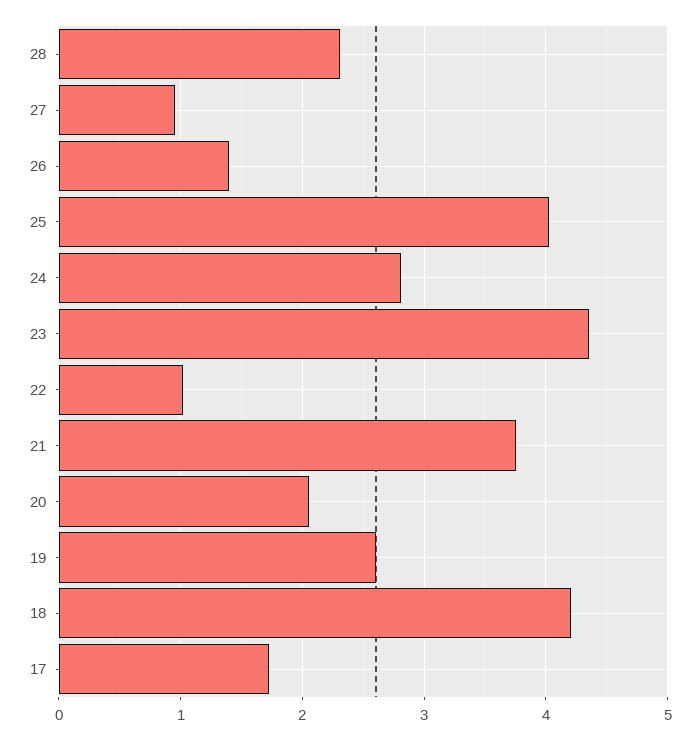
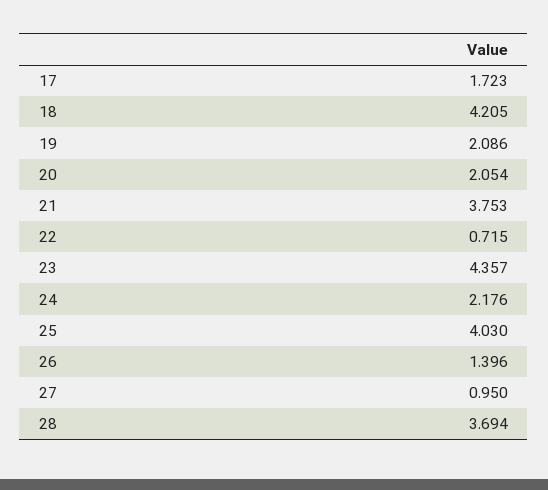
28: 2.3 -> 3.694
24: 2.8 -> 2.176
22: 1 -> 0.715
19: 2.6 -> 2.086

